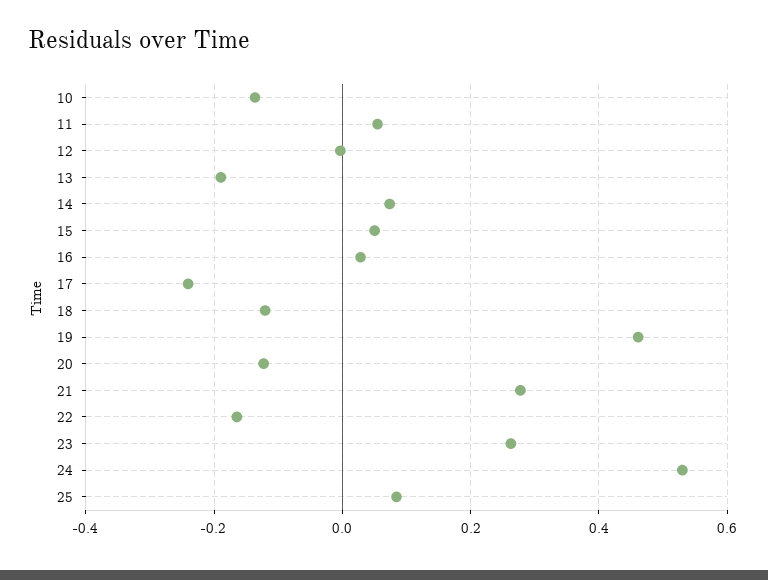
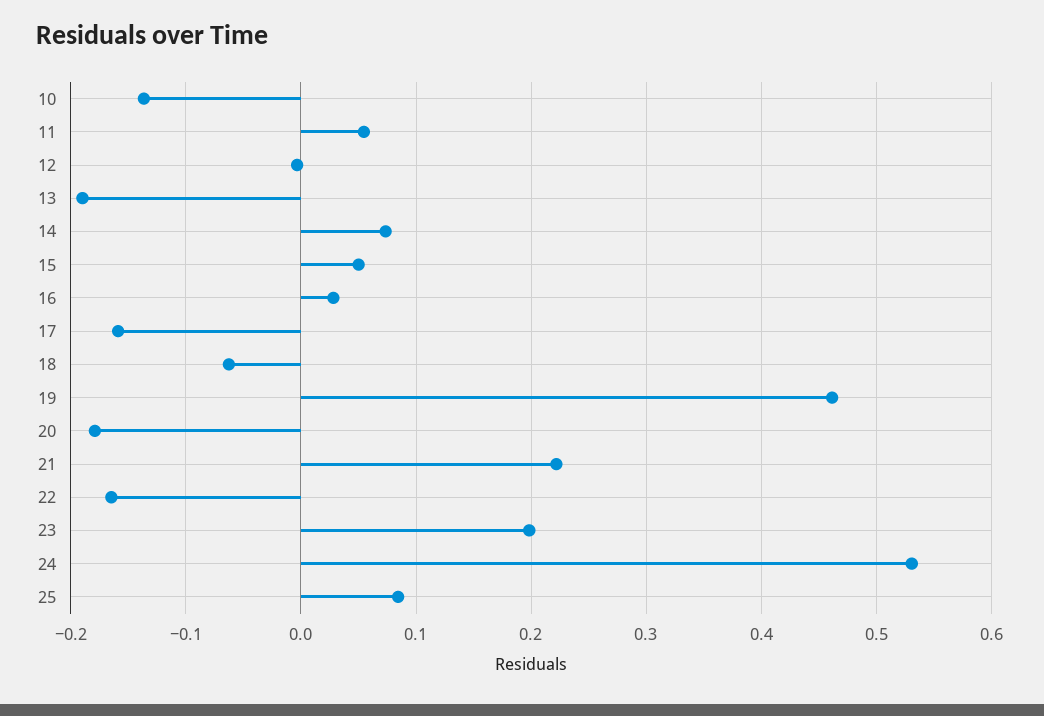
17: -0.24 -> -0.16
18: -0.12 -> -0.06
20: -0.12 -> -0.18
21: 0.28 -> 0.22
23: 0.26 -> 0.2

